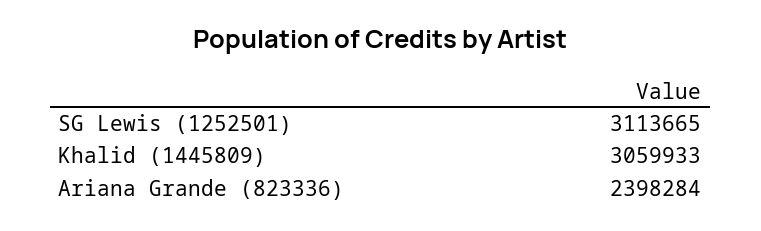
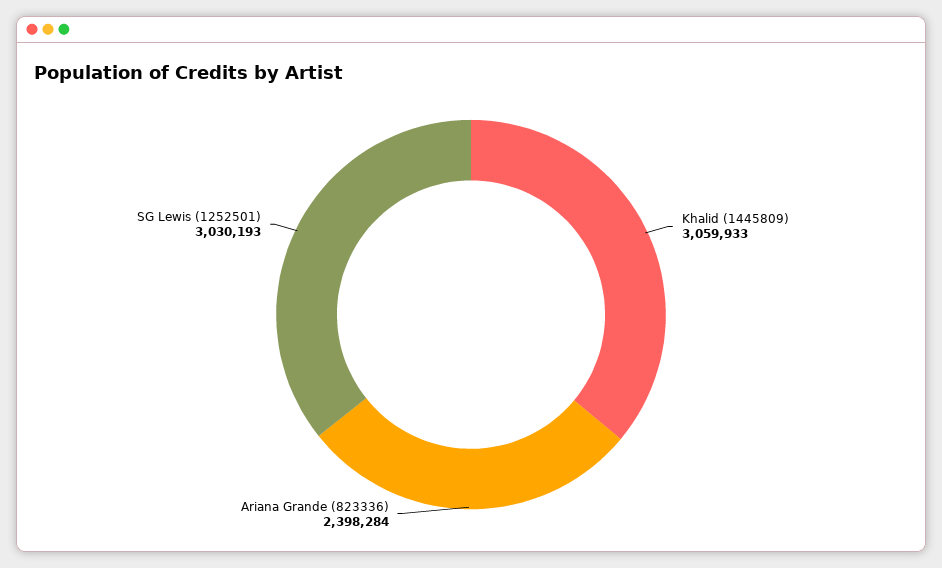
SG Lewis (1252501): 3113665 -> 3030193

